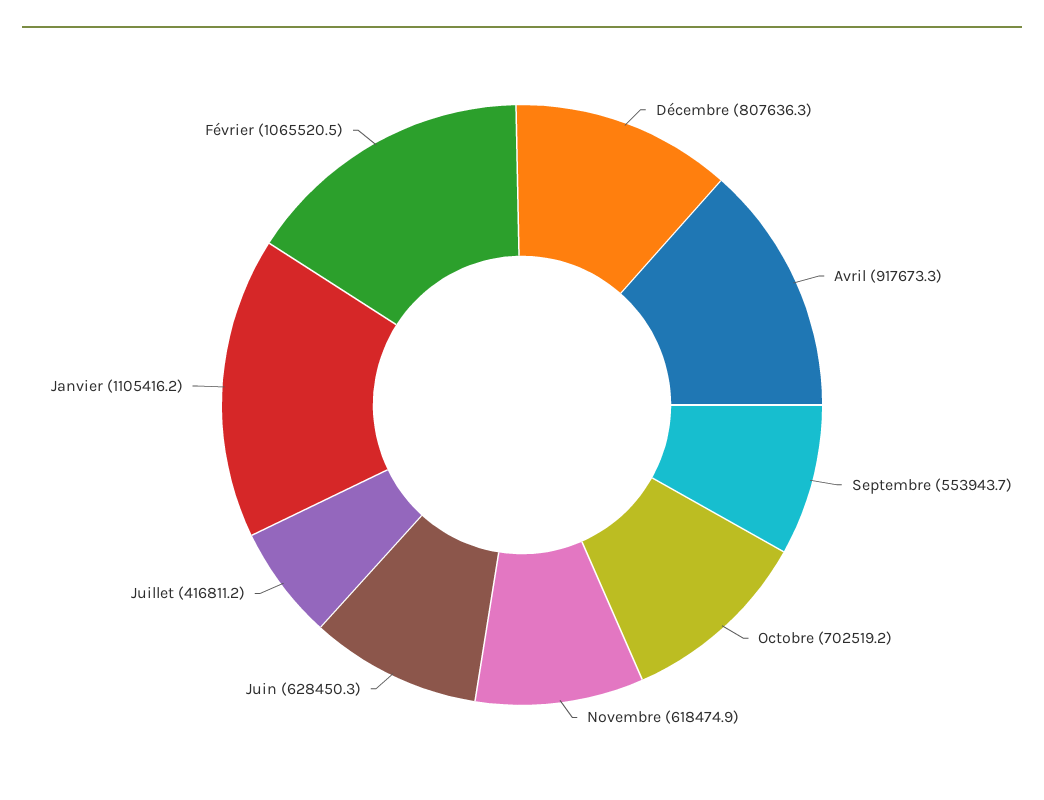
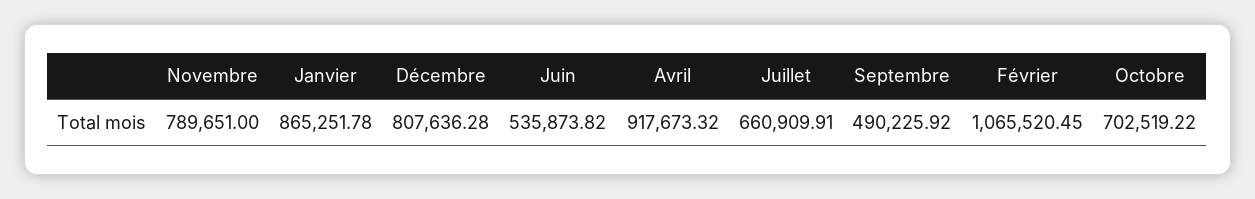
Septembre: 553943.7 -> 490225.92
Novembre: 618474.9 -> 789651
Juin: 628450.3 -> 535873.82
Juillet: 416811.2 -> 660909.91
Janvier: 1105416.2 -> 865251.78

